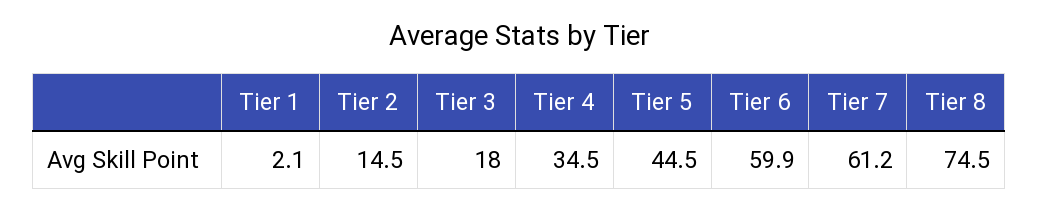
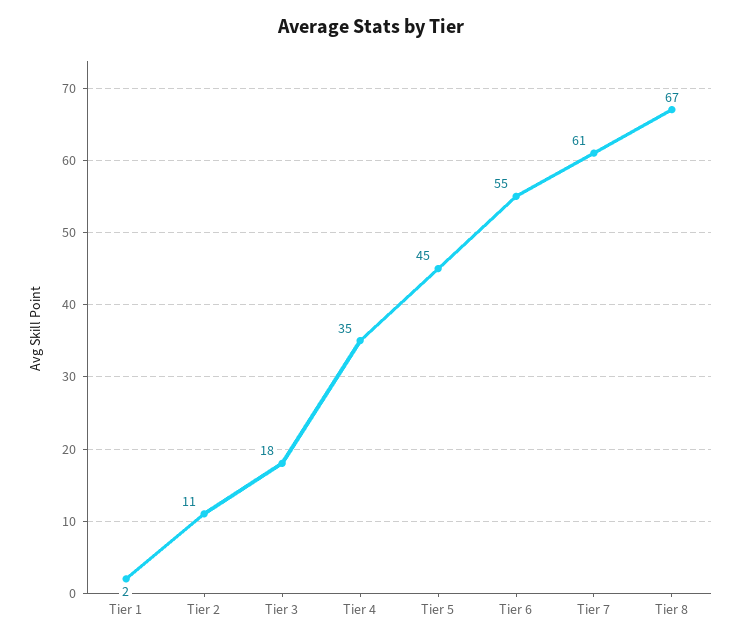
Tier 2: 14.5 -> 11
Tier 6: 59.9 -> 55
Tier 8: 74.5 -> 67

